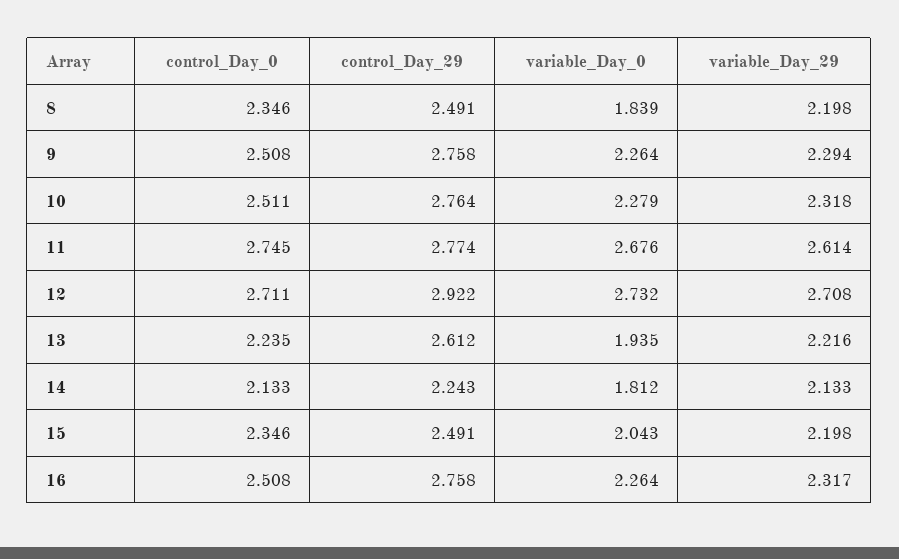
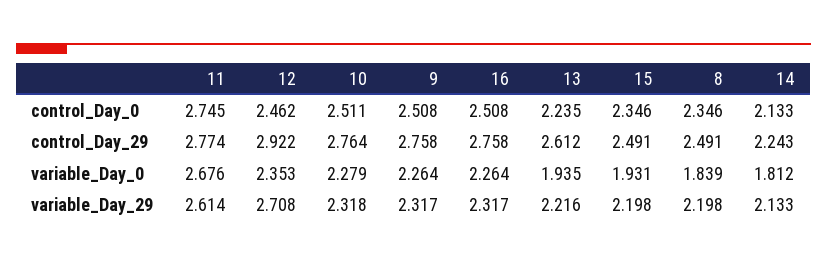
variable_Day_29, 9: 2.294 -> 2.317
control_Day_0, 12: 2.711 -> 2.462
variable_Day_0, 12: 2.732 -> 2.353
variable_Day_0, 15: 2.043 -> 1.931

